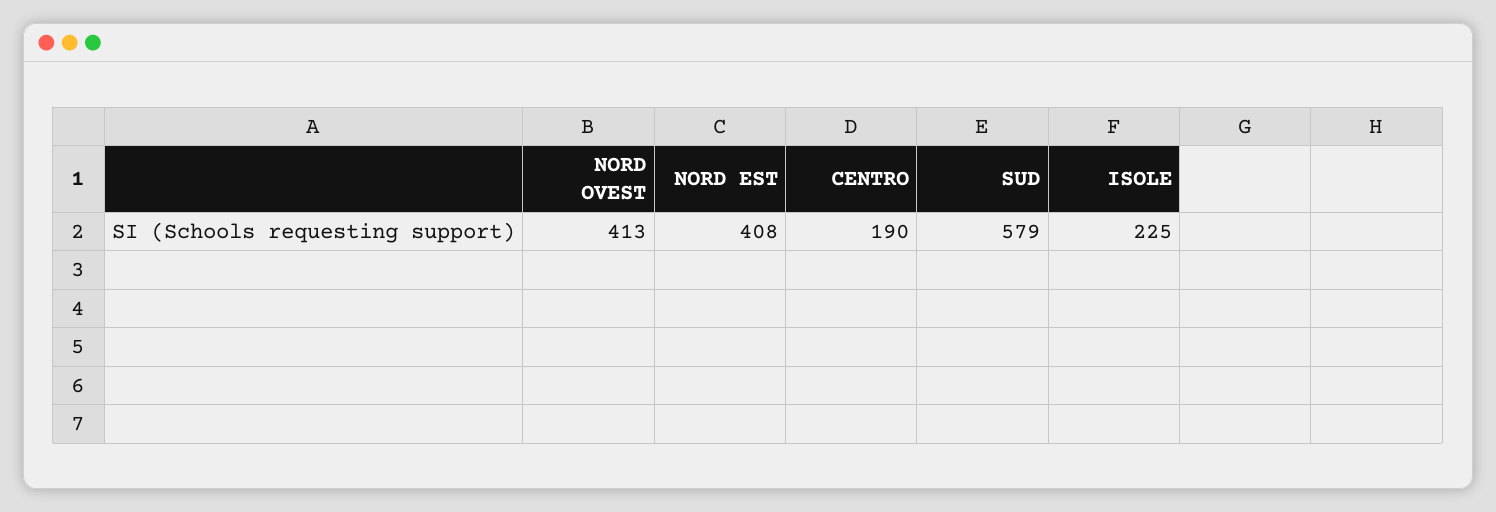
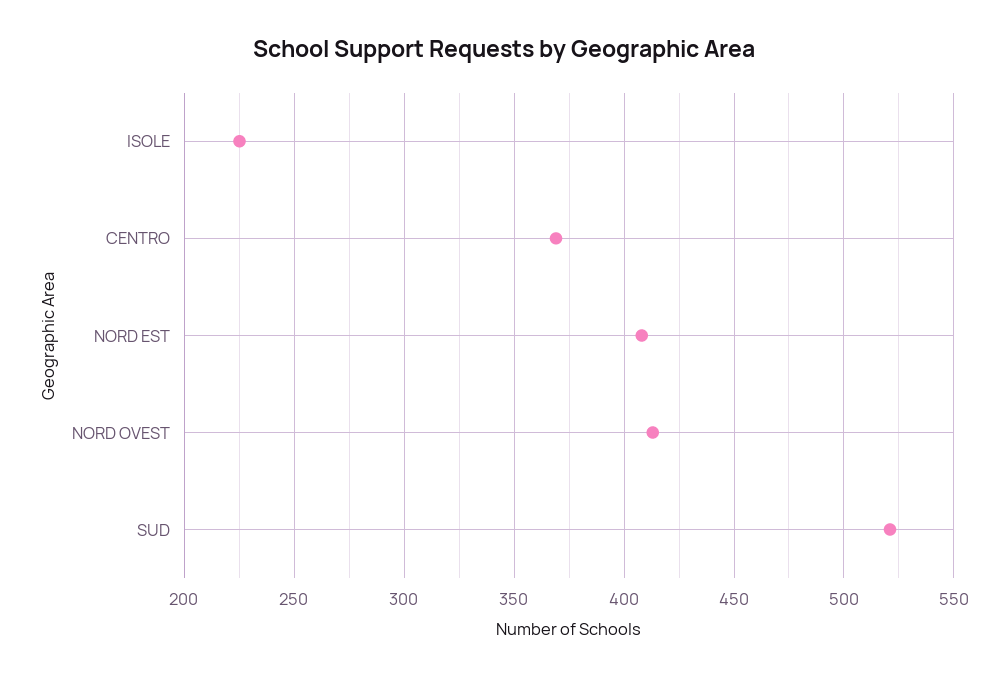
CENTRO: 190 -> 370
SUD: 579 -> 520

